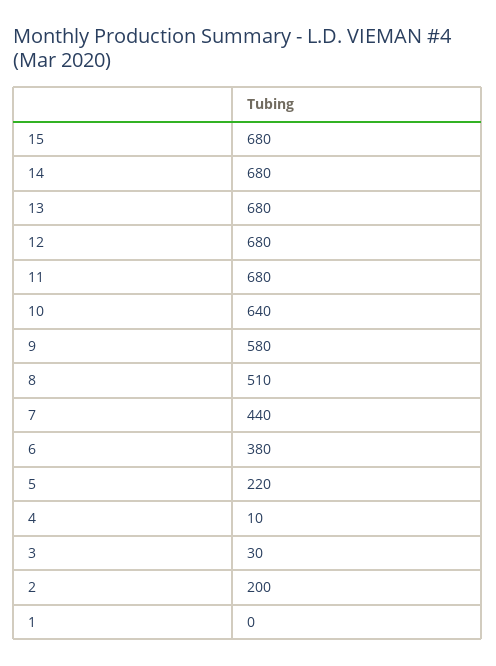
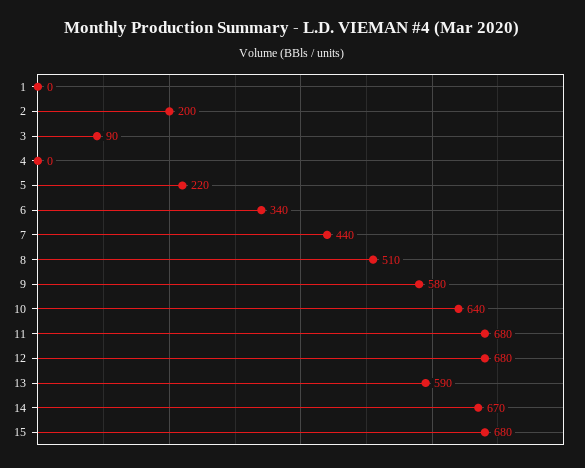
14: 680 -> 670
13: 680 -> 590
6: 380 -> 340
4: 10 -> 0
3: 30 -> 90

